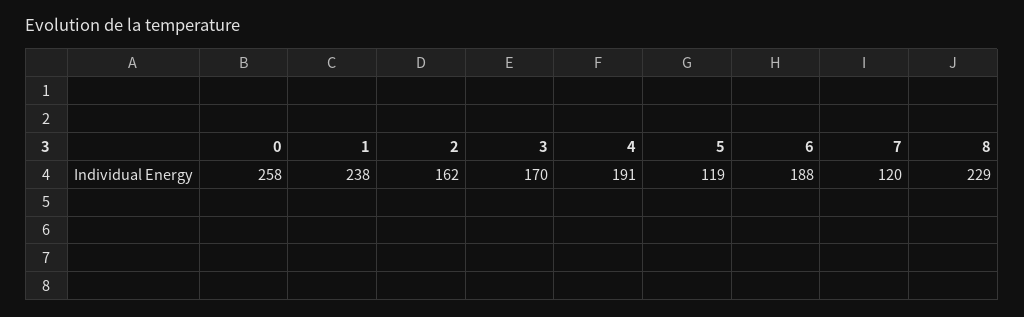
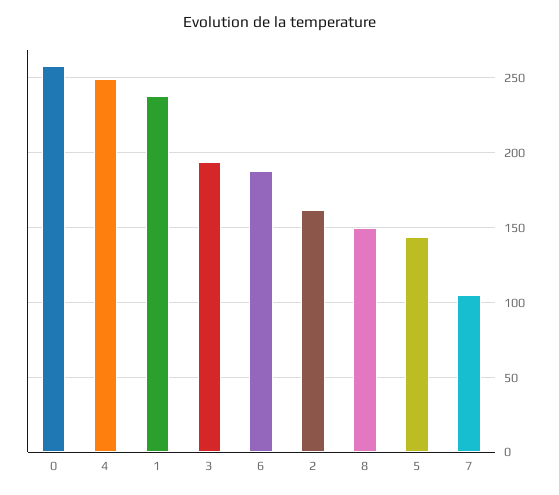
3: 170 -> 195
4: 191 -> 250
5: 119 -> 145
7: 120 -> 105
8: 229 -> 150

